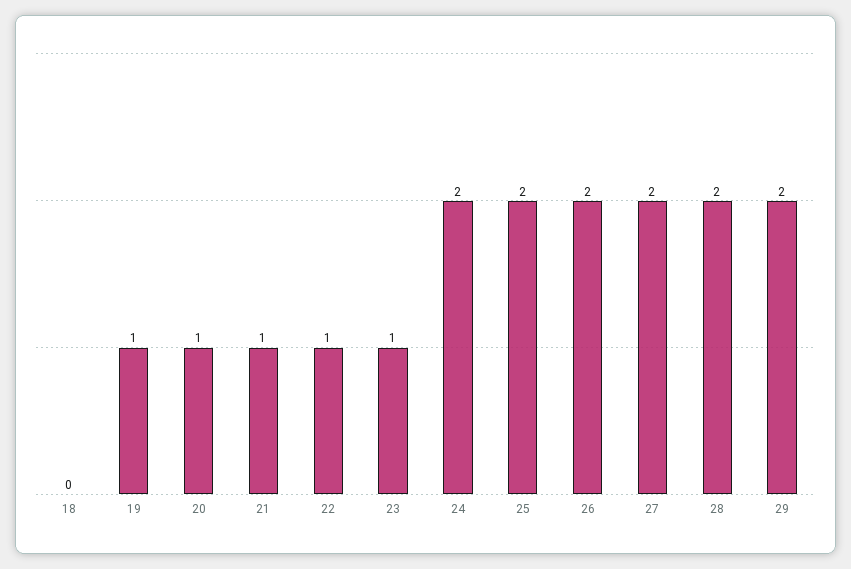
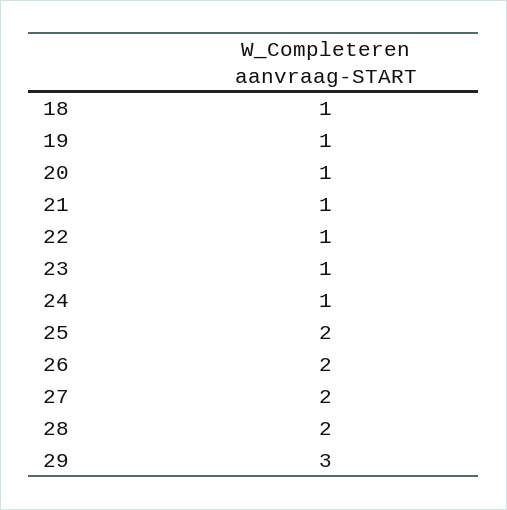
18: 0 -> 1
24: 2 -> 1
29: 2 -> 3

